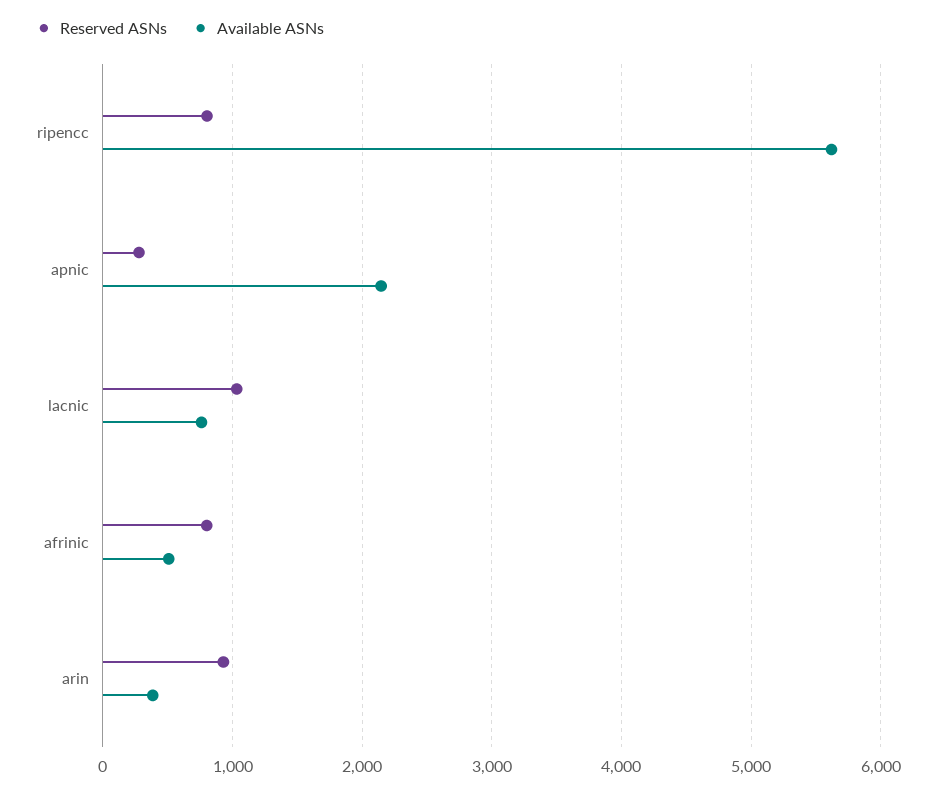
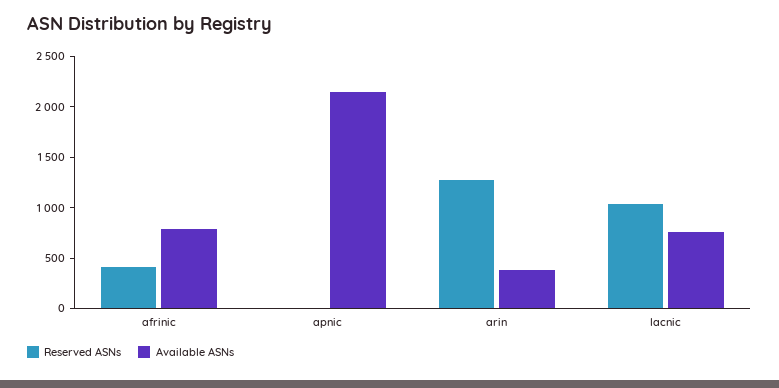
Reserved ASNs, ripencc: 800 -> none
Available ASNs, ripencc: 5600 -> none
Reserved ASNs, apnic: 300 -> 0
Reserved ASNs, afrinic: 800 -> 400
Available ASNs, afrinic: 500 -> 800
Reserved ASNs, arin: 900 -> 1300

